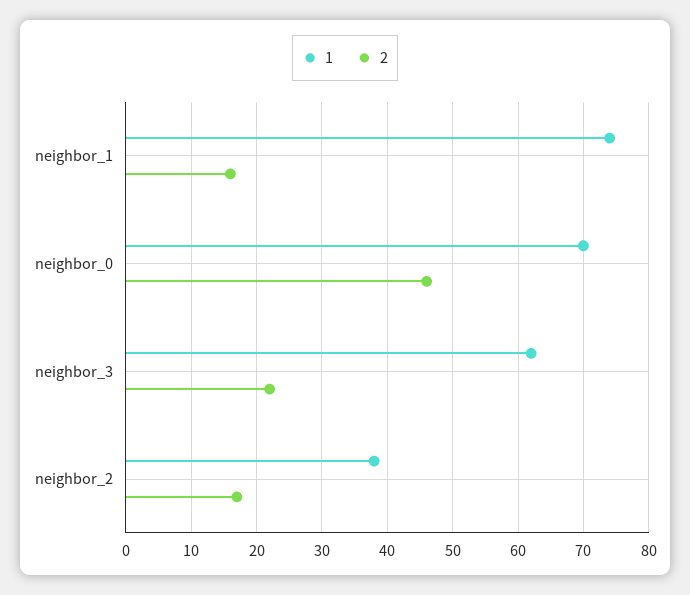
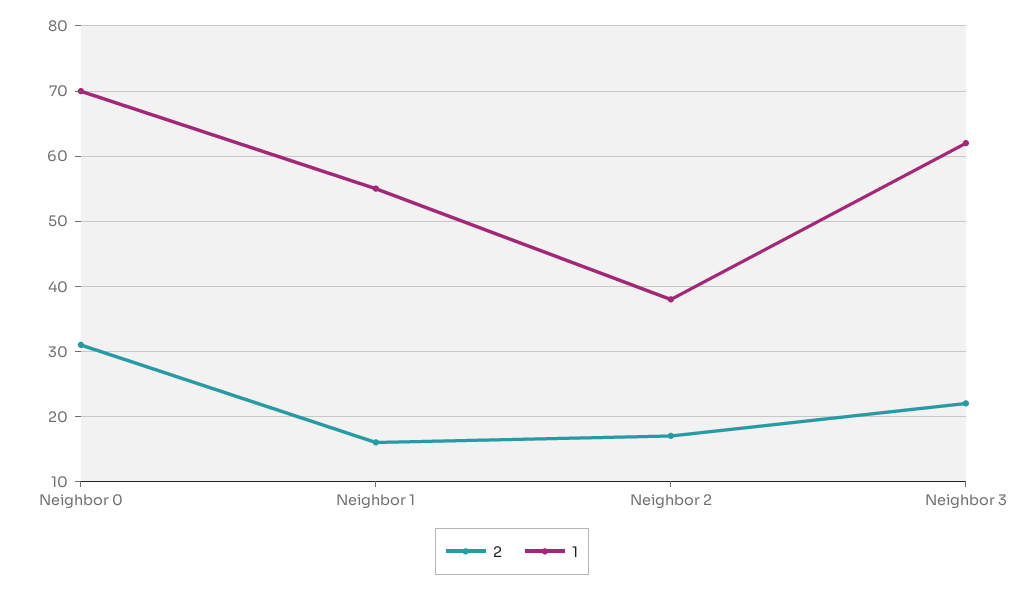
1, neighbor_1: 74 -> 55
2, neighbor_0: 46 -> 31

